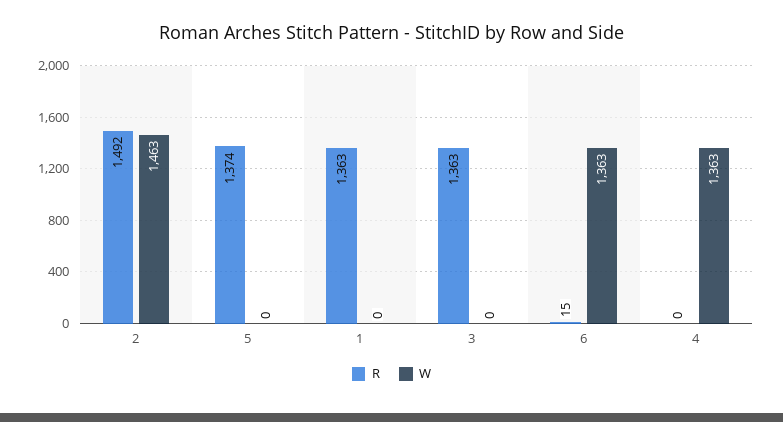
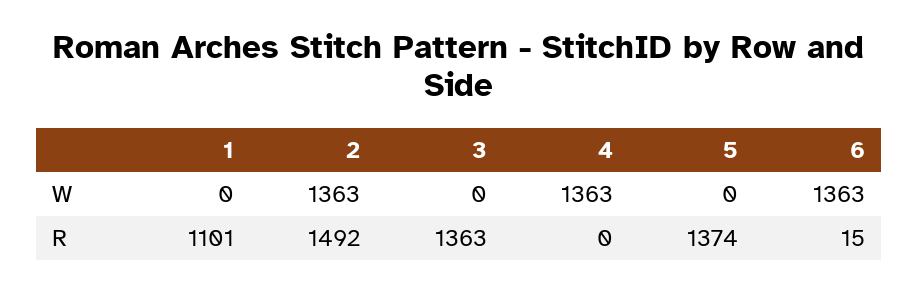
W, 2: 1463 -> 1363
R, 1: 1363 -> 1101

